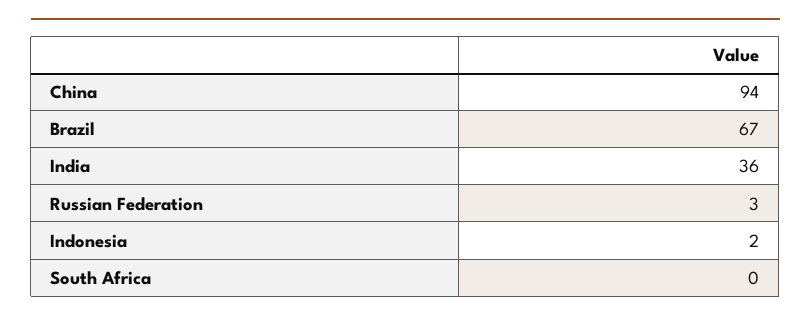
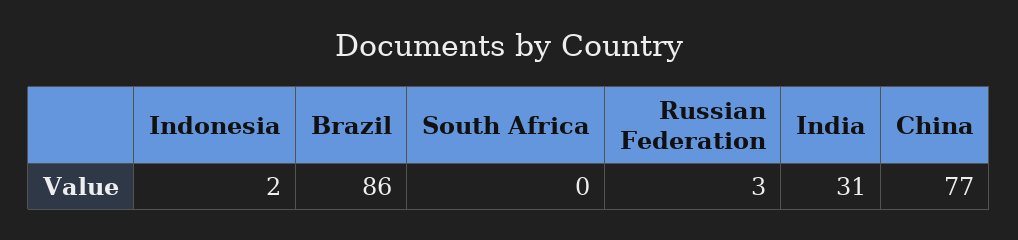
China: 94 -> 77
Brazil: 67 -> 86
India: 36 -> 31

